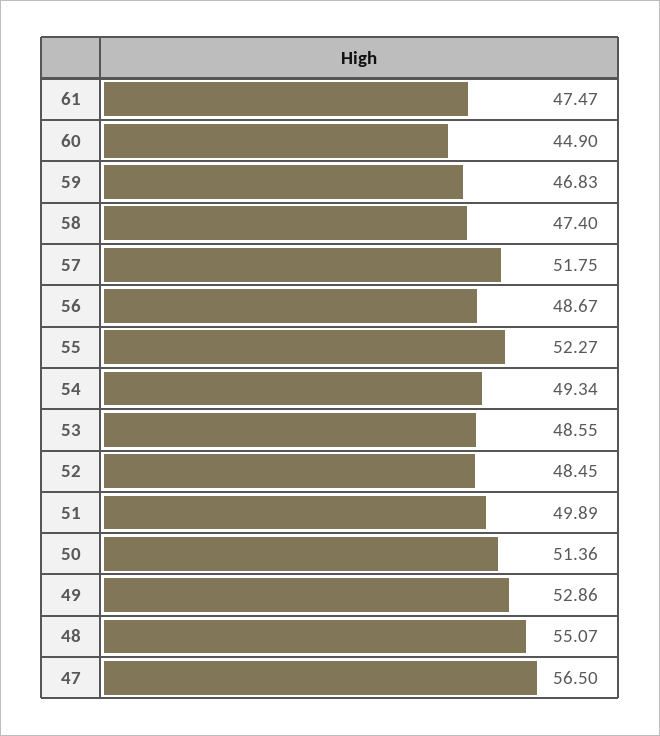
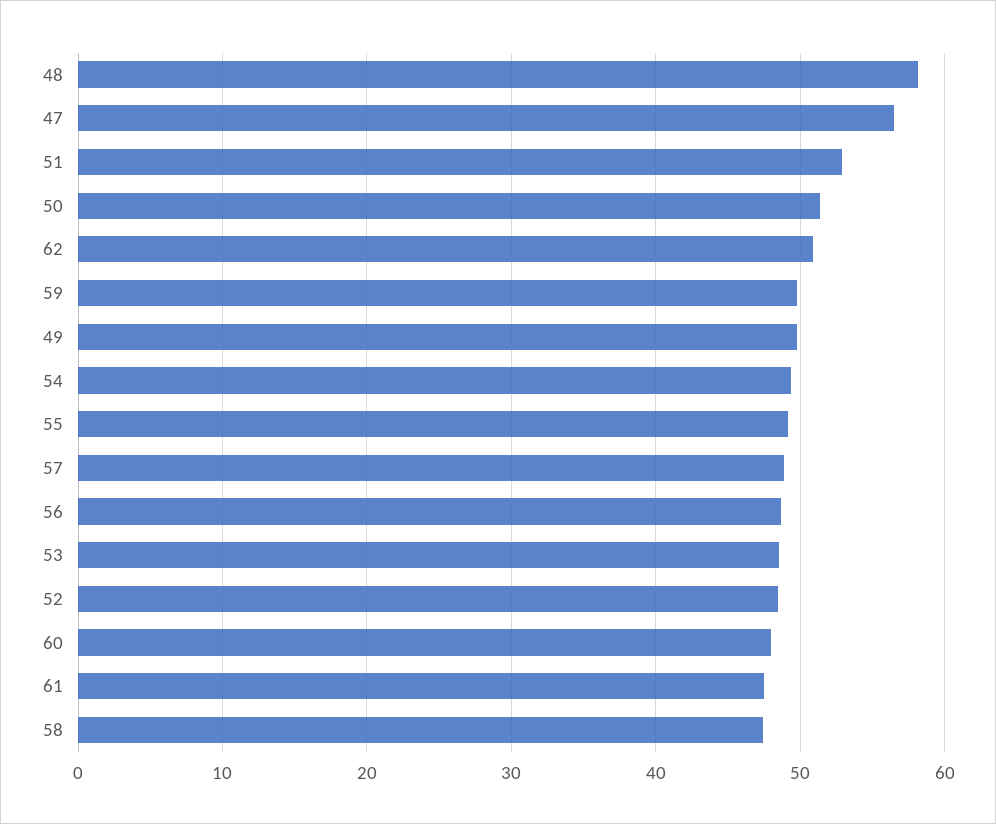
60: 44.9 -> 48
59: 46.83 -> 50
57: 51.75 -> 49
55: 52.27 -> 49
51: 49.89 -> 53
49: 52.86 -> 50
48: 55.07 -> 58
62: none -> 51

